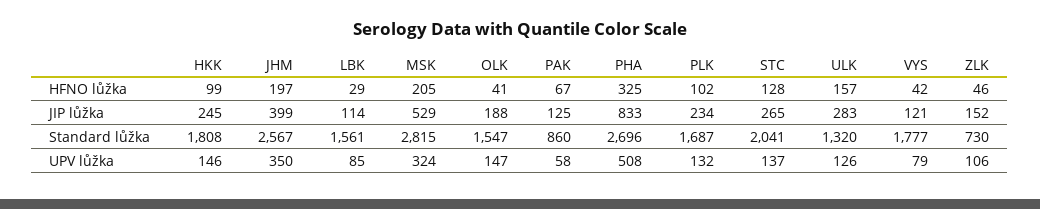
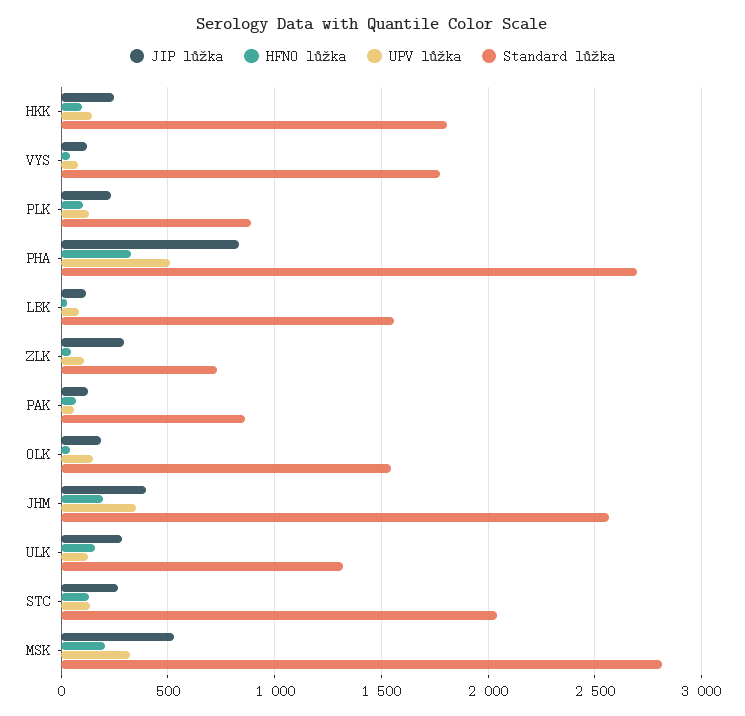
JIP lůžka, ZLK: 152 -> 300
Standard lůžka, PLK: 1687 -> 900

